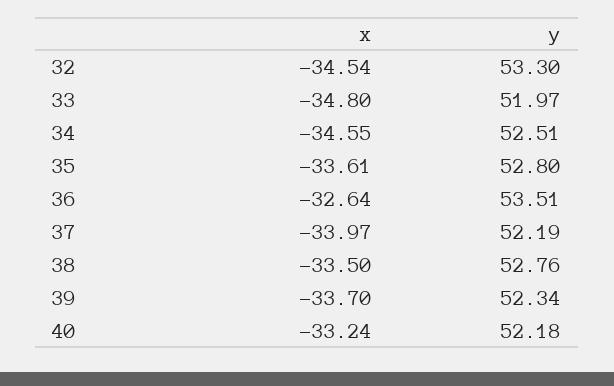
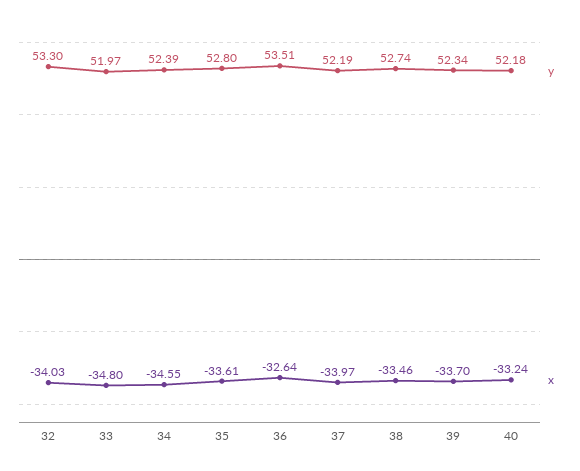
x, 32: -34.54 -> -34.03
y, 34: 52.51 -> 52.39
x, 38: -33.5 -> -33.46
y, 38: 52.76 -> 52.74

